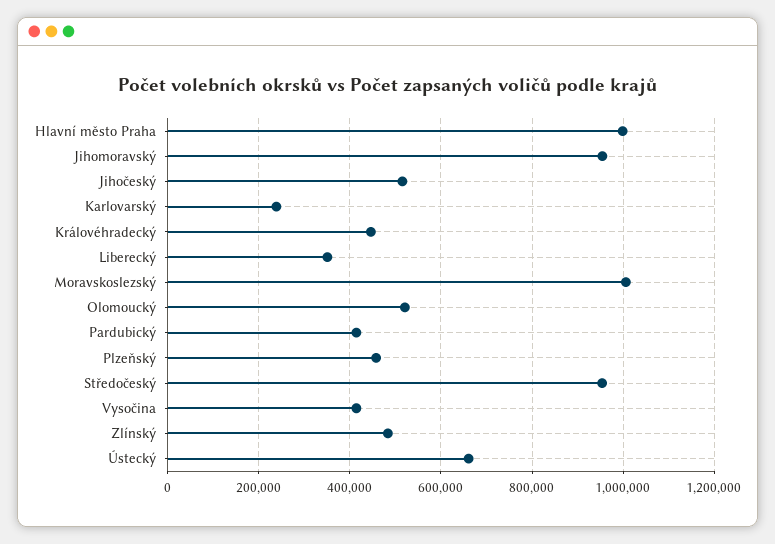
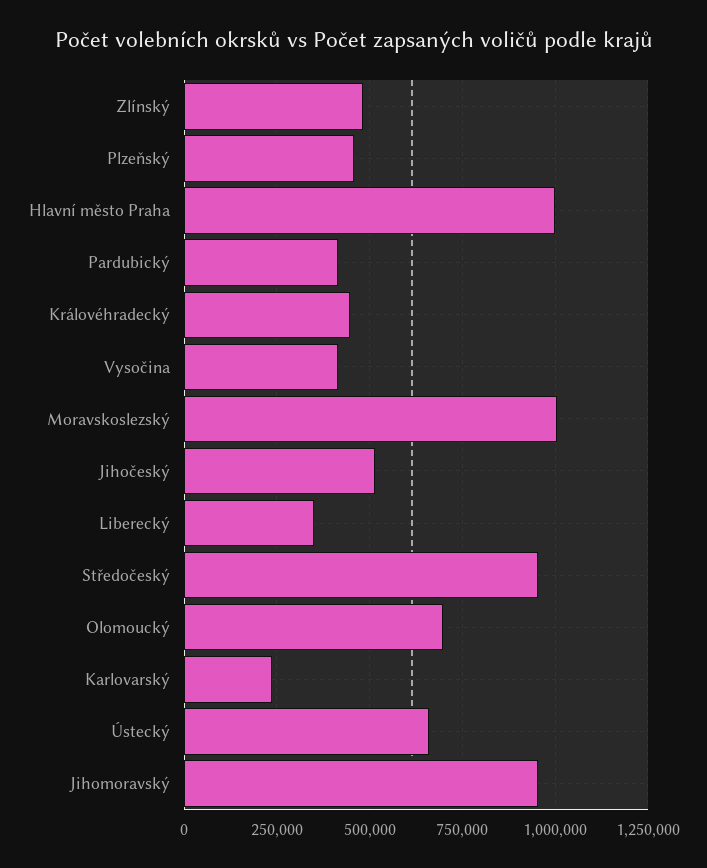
Olomoucký: 520000 -> 700000

